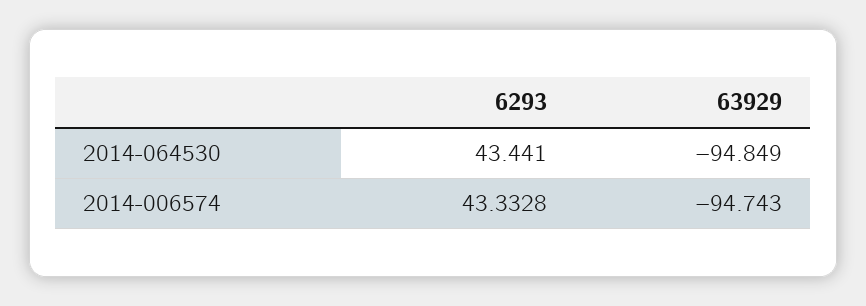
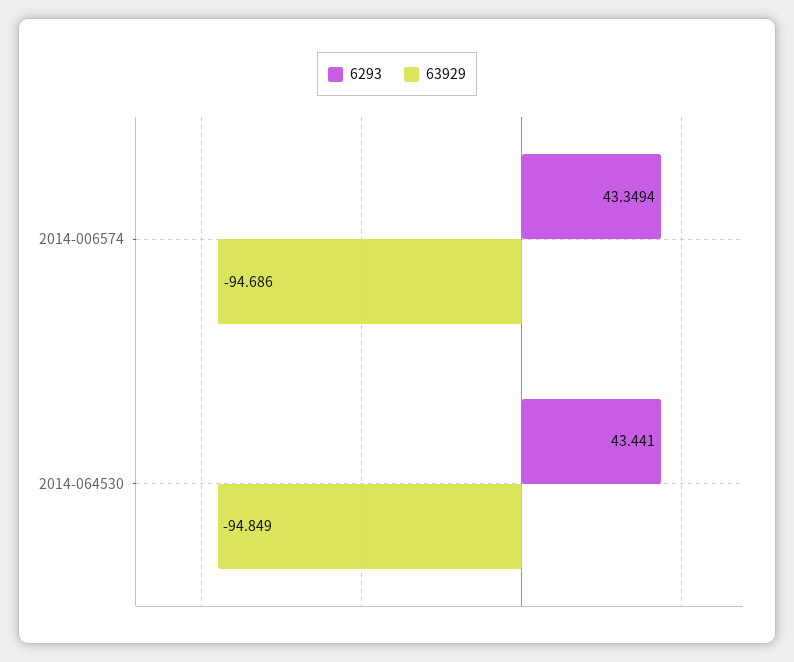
6293, 2014-006574: 43.3328 -> 43.3494
63929, 2014-006574: -94.743 -> -94.686

